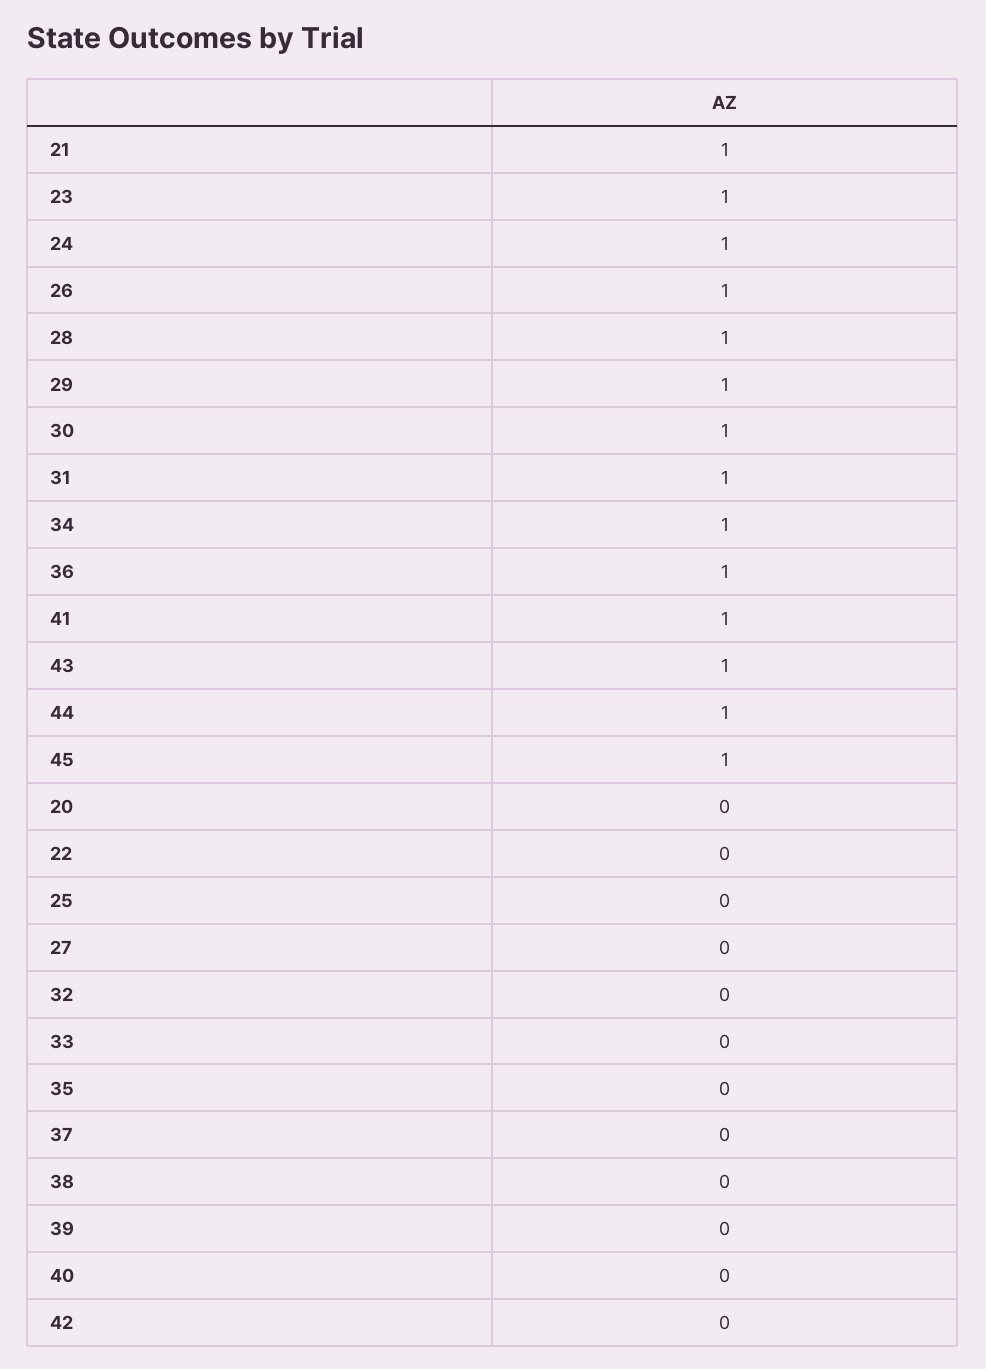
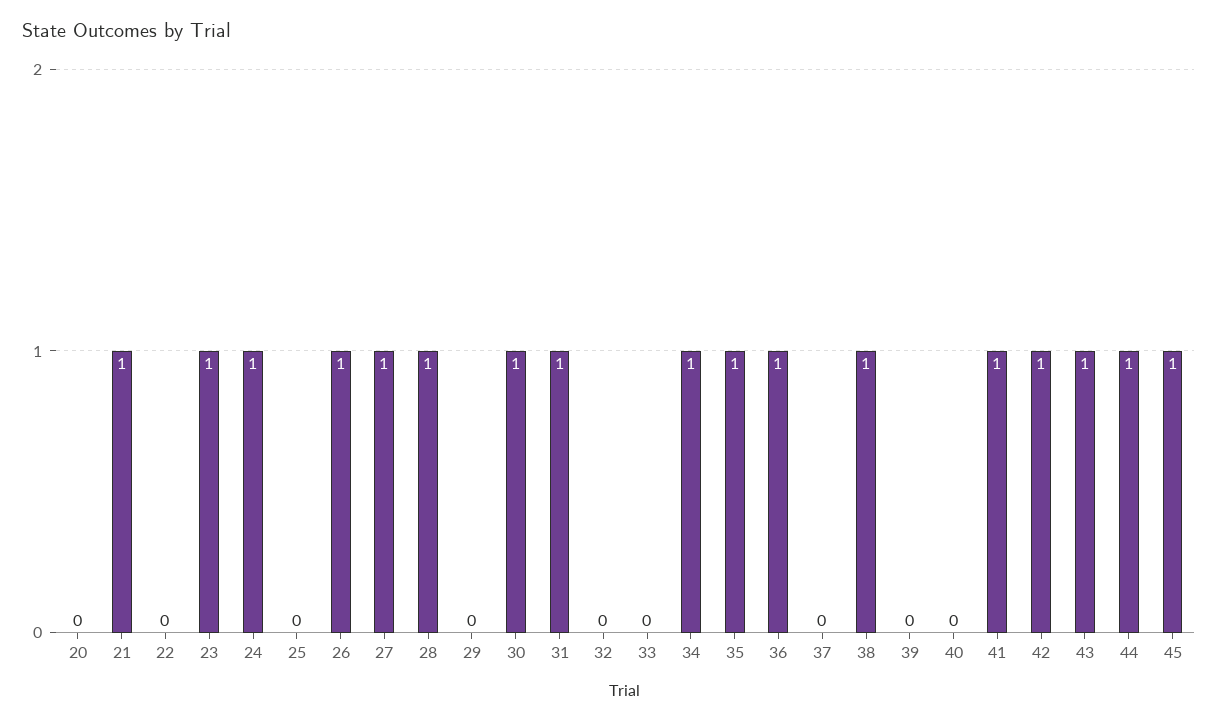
29: 1 -> 0
27: 0 -> 1
35: 0 -> 1
38: 0 -> 1
42: 0 -> 1

